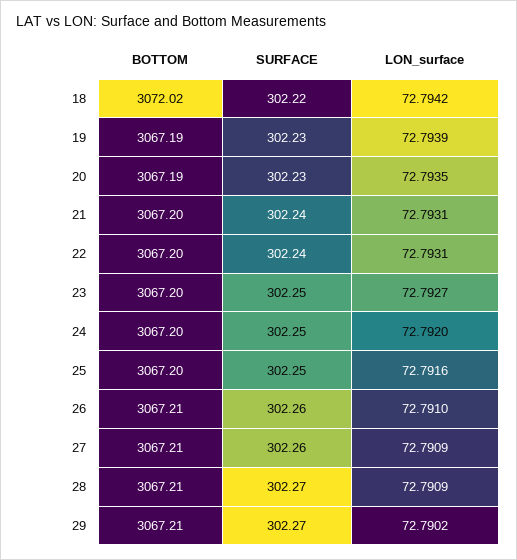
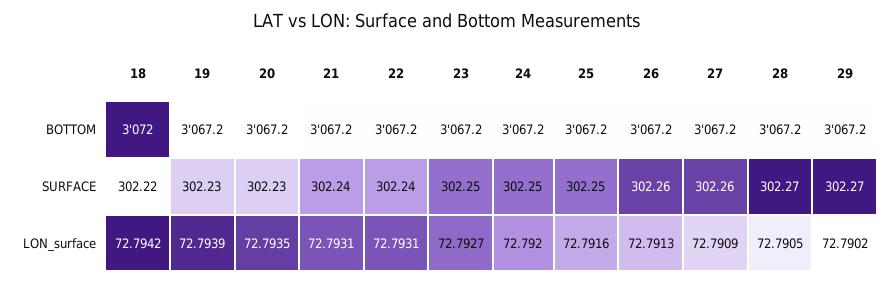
LON_surface, 26: 72.791 -> 72.7913
LON_surface, 28: 72.7909 -> 72.7905

